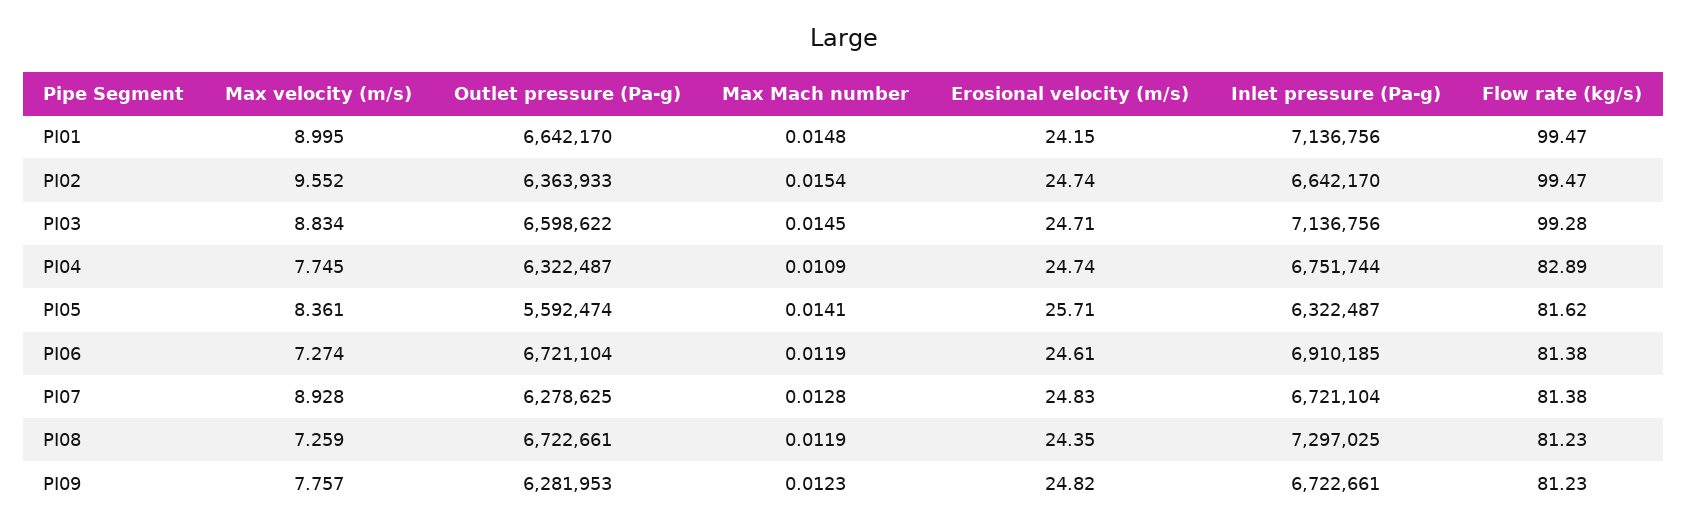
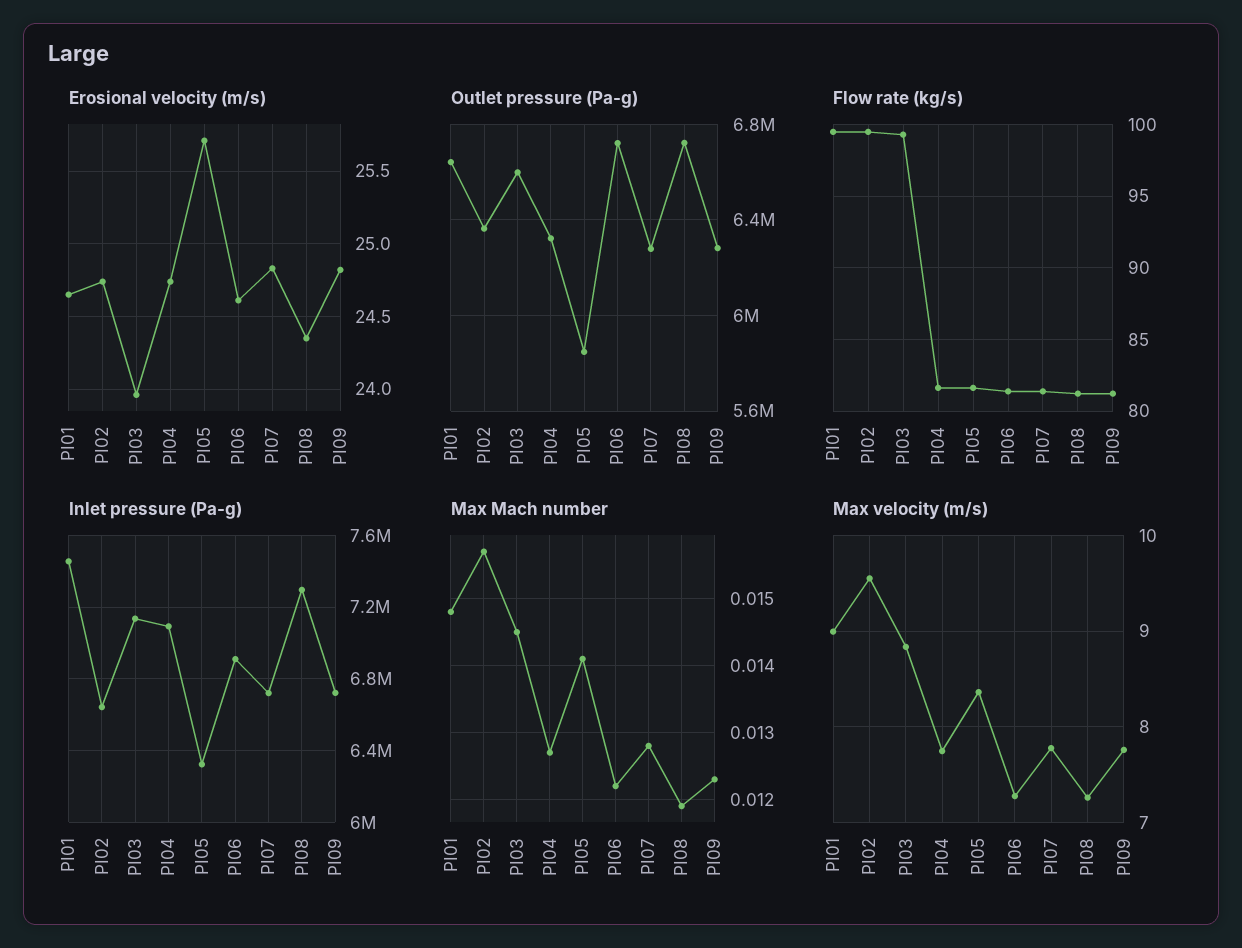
Erosional velocity (m/s), PI01: 24.15 -> 24.65
Inlet pressure (Pa-g), PI01: 7136756 -> 7450000
Max Mach number, PI02: 0.0154 -> 0.0157
Erosional velocity (m/s), PI03: 24.71 -> 23.95
Max Mach number, PI04: 0.0109 -> 0.0127
Inlet pressure (Pa-g), PI04: 6751744 -> 7100000
Flow rate (kg/s), PI04: 82.89 -> 81.5
Outlet pressure (Pa-g), PI05: 5592474 -> 5850000
Max Mach number, PI06: 0.0119 -> 0.0122
Max velocity (m/s), PI07: 8.928 -> 7.8

